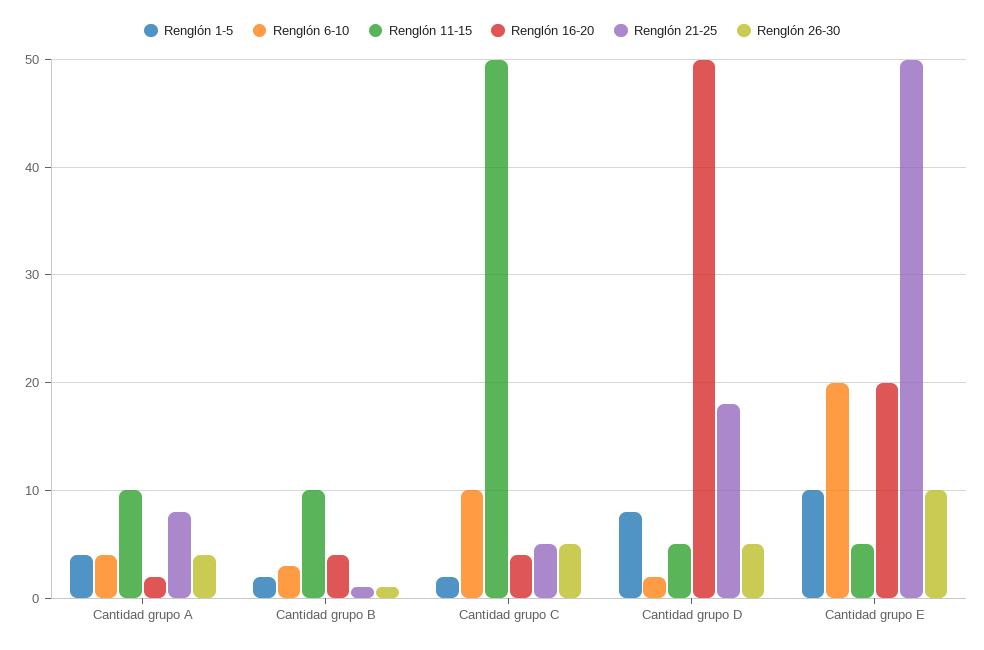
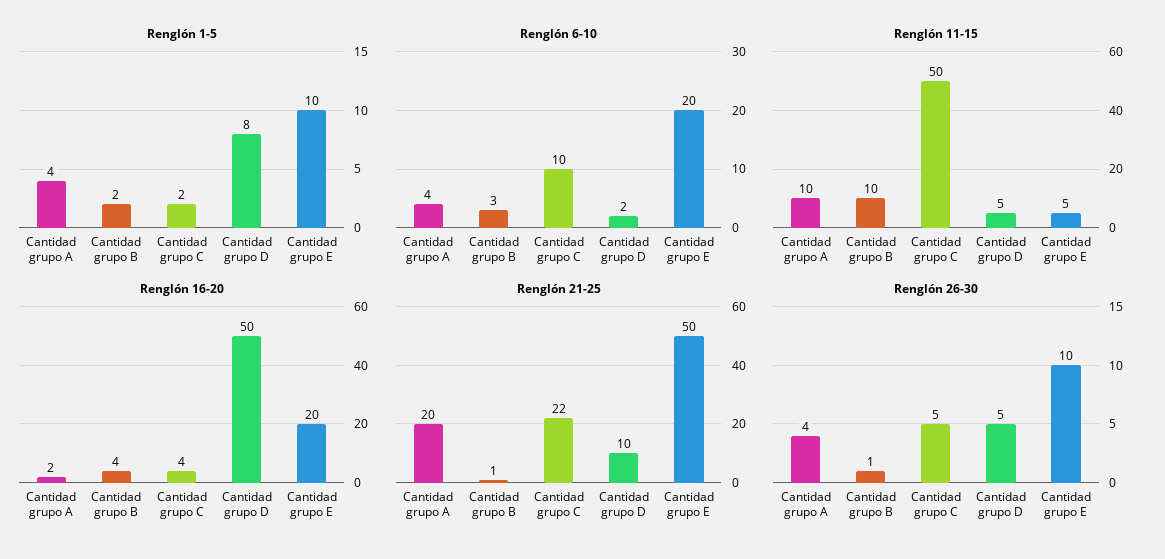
Renglón 21-25, Cantidad grupo A: 8 -> 20
Renglón 21-25, Cantidad grupo C: 5 -> 22
Renglón 21-25, Cantidad grupo D: 18 -> 10

